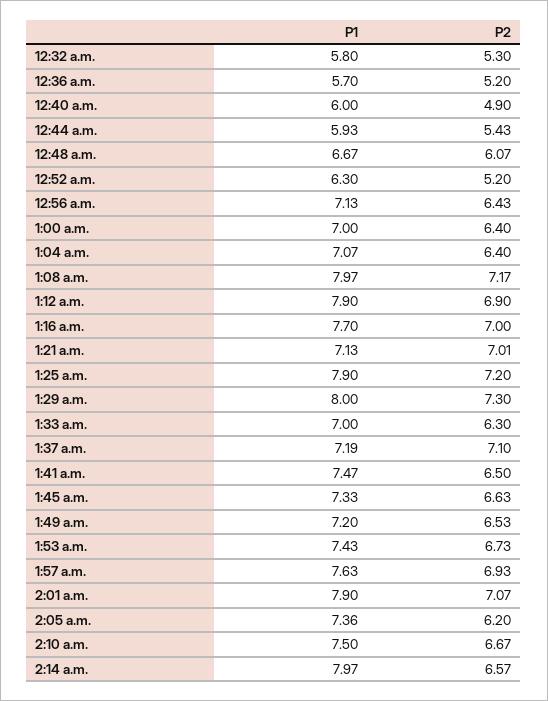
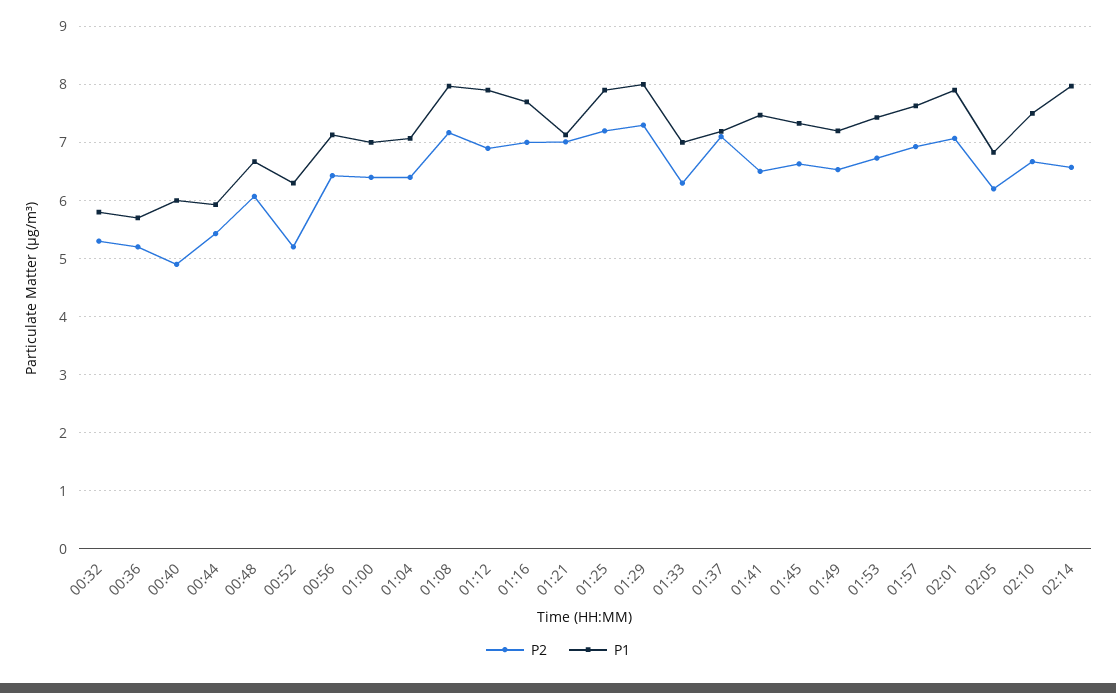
P1, 2:05 a.m.: 7.36 -> 6.8

